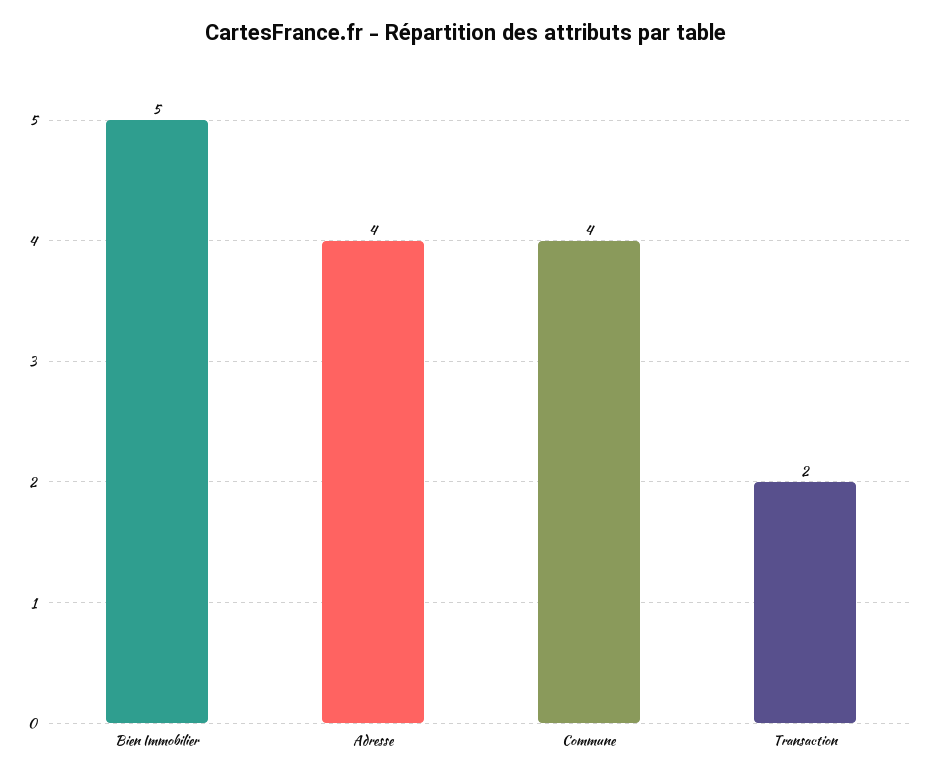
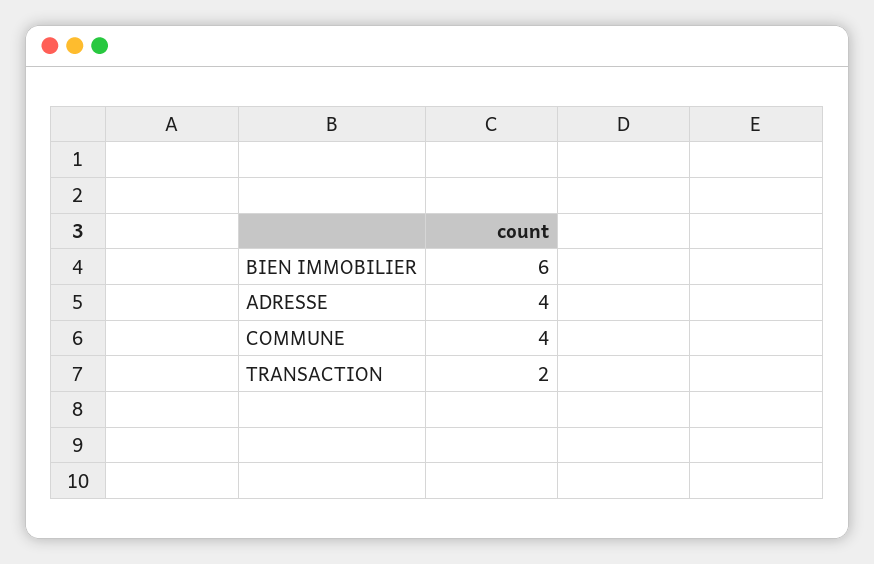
Bien Immobilier: 5 -> 6

